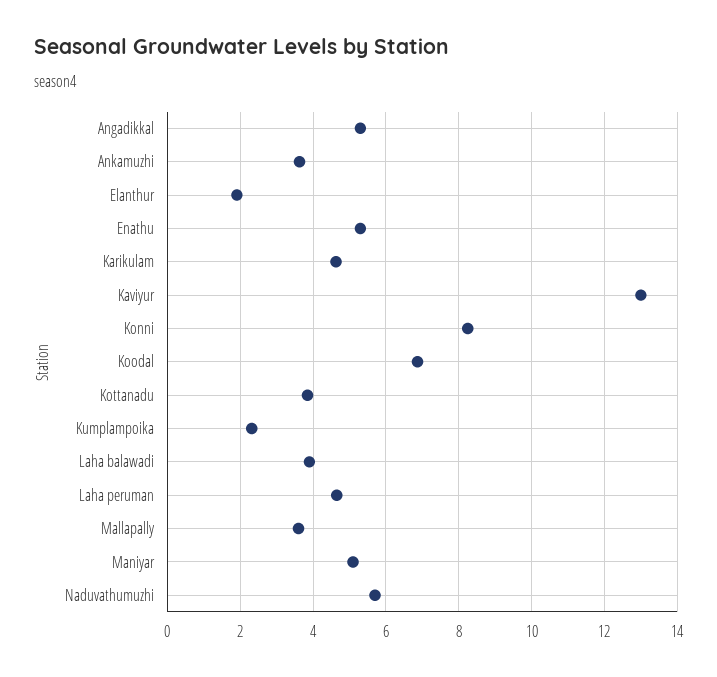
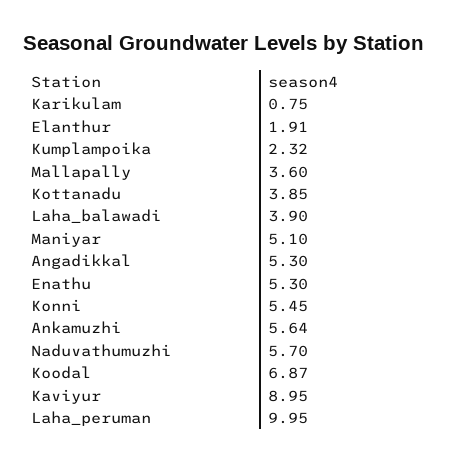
Ankamuzhi: 3.6 -> 5.64
Karikulam: 4.6 -> 0.75
Kaviyur: 13 -> 8.95
Konni: 8.2 -> 5.45
Laha peruman: 4.6 -> 9.95

